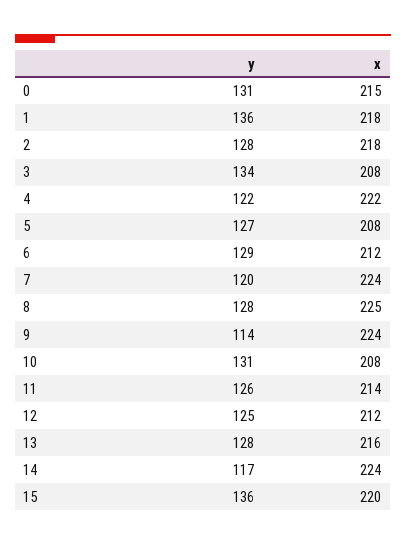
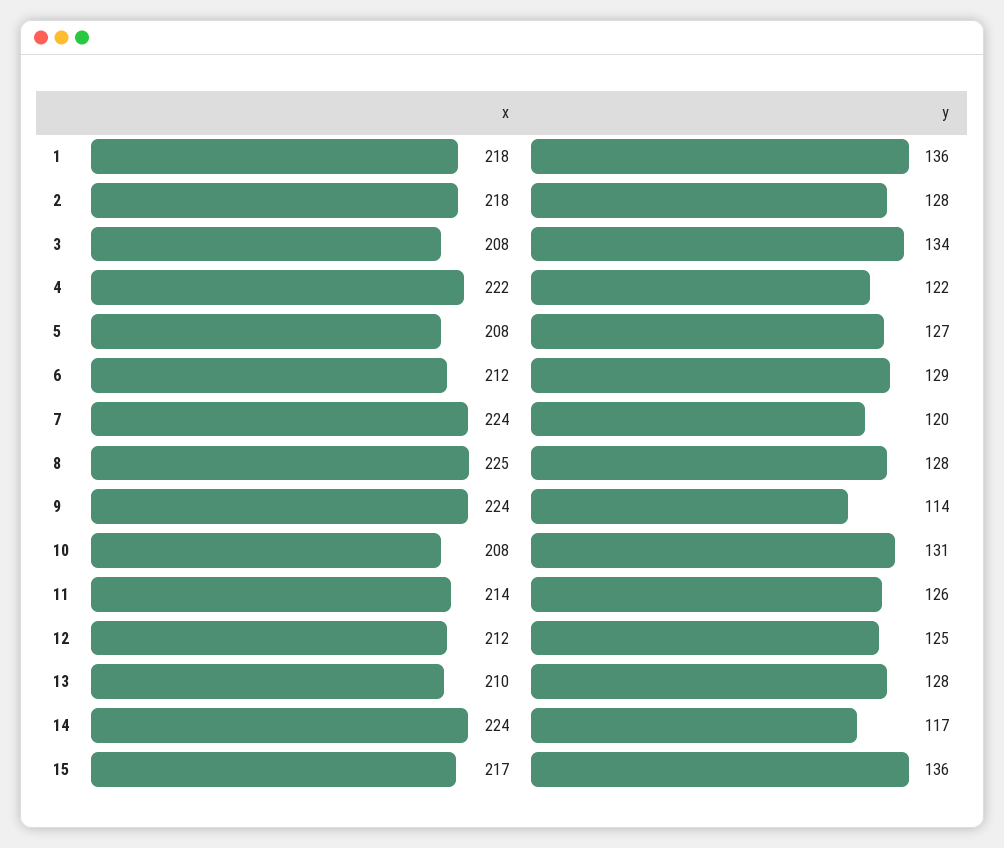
y, 0: 131 -> none
x, 0: 215 -> none
x, 13: 216 -> 210
x, 15: 220 -> 217

